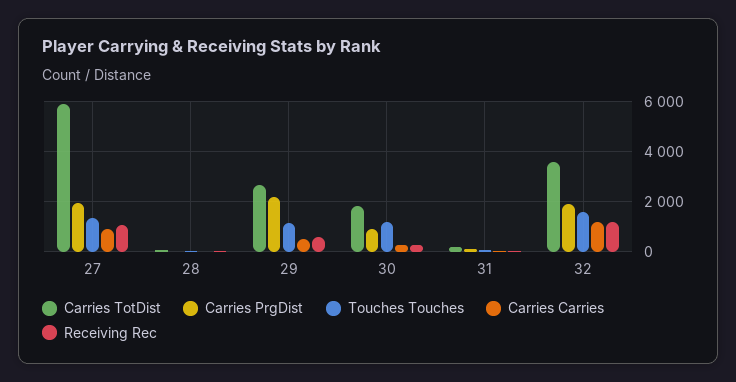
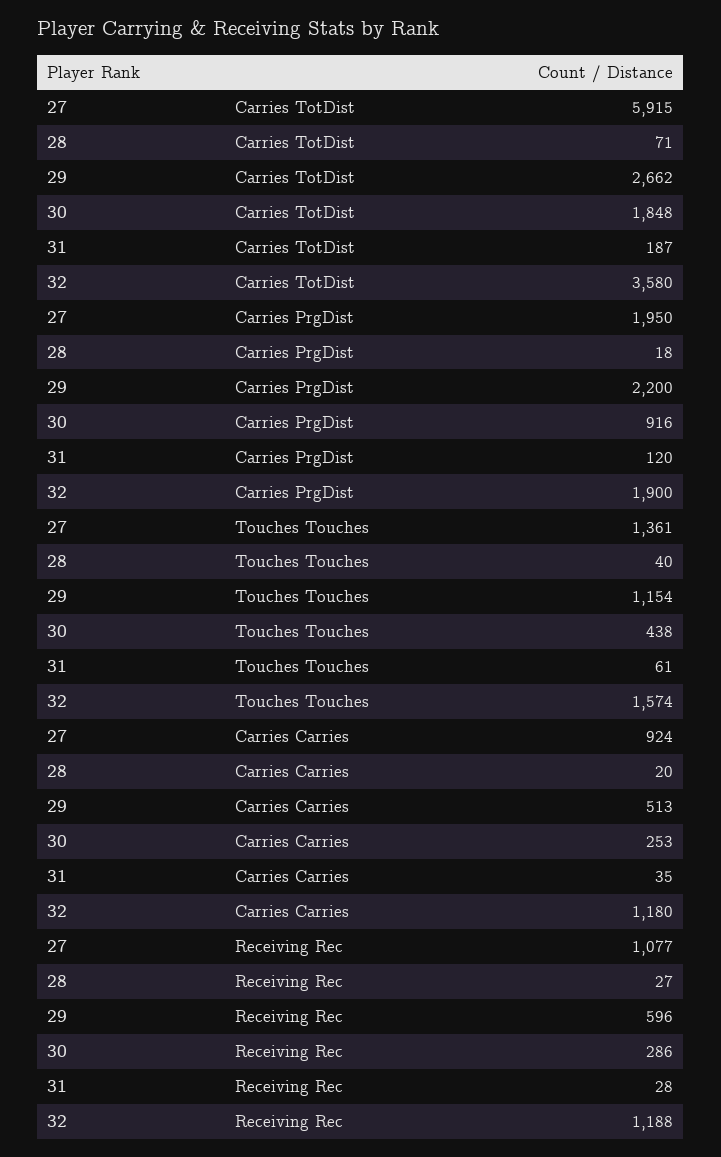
Touches Touches, 30: 1250 -> 438

